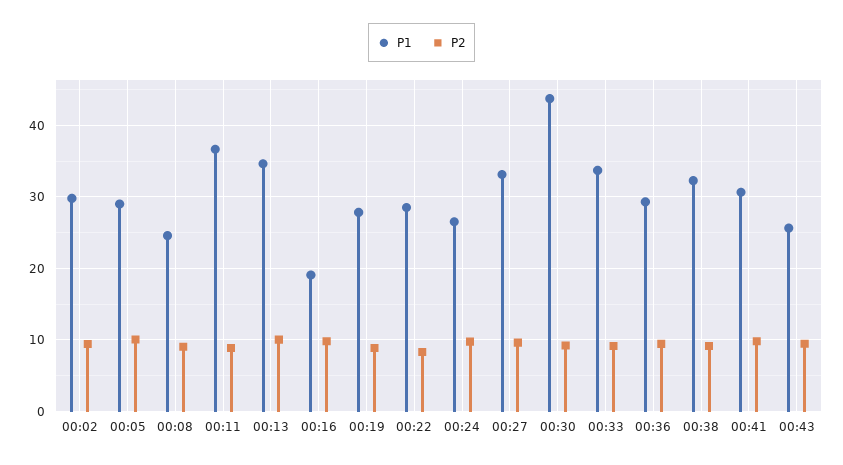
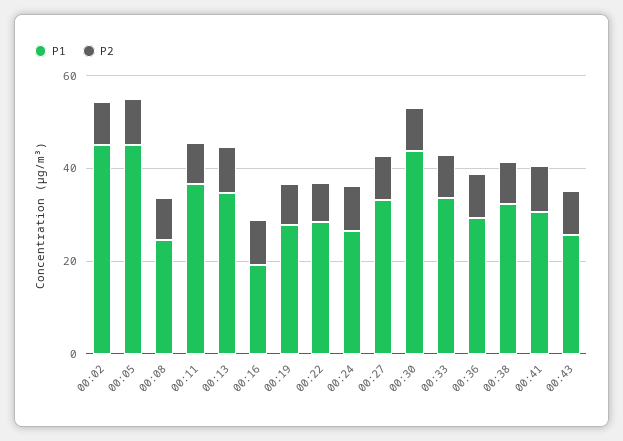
P1, 00:02: 30 -> 45
P1, 00:05: 29 -> 45

